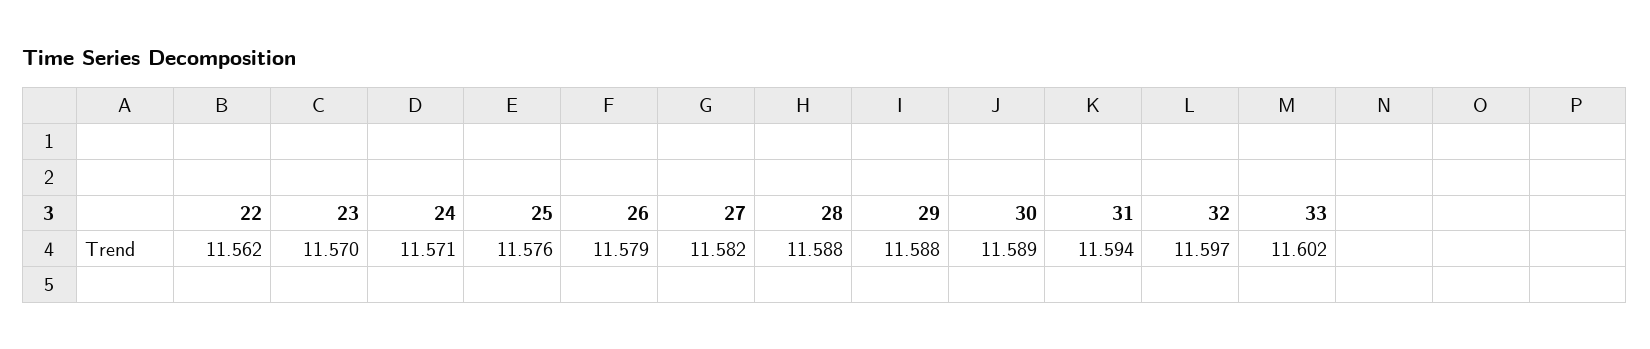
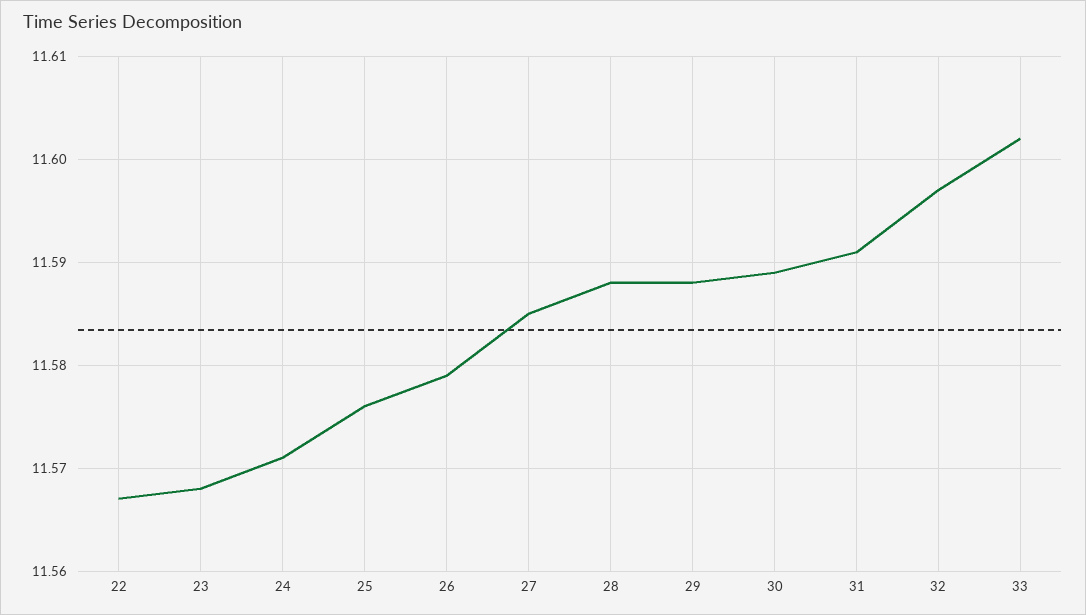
22: 11.562 -> 11.567
23: 11.57 -> 11.568
27: 11.582 -> 11.585
31: 11.594 -> 11.591

